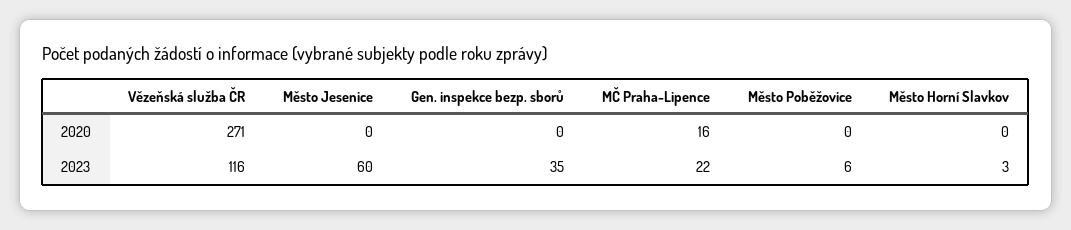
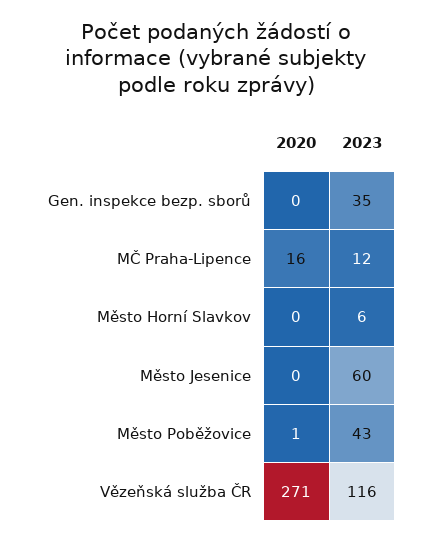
Město Poběžovice, 2020: 0 -> 1
MČ Praha-Lipence, 2023: 22 -> 12
Město Poběžovice, 2023: 6 -> 43
Město Horní Slavkov, 2023: 3 -> 6

